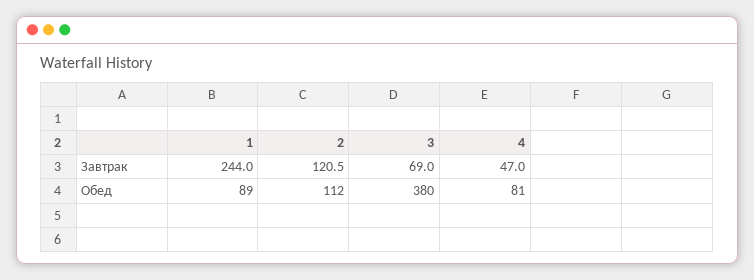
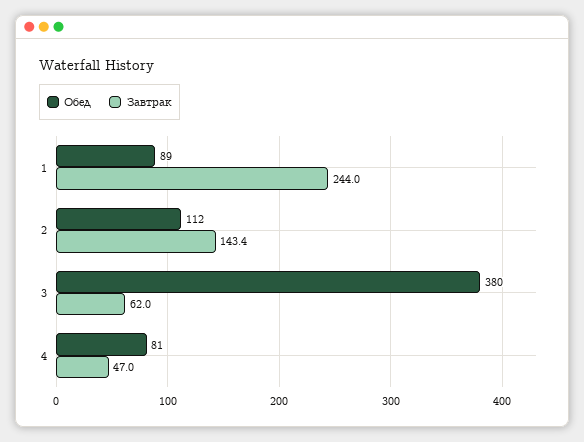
Завтрак, 2: 120.5 -> 143.4
Завтрак, 3: 69 -> 62

